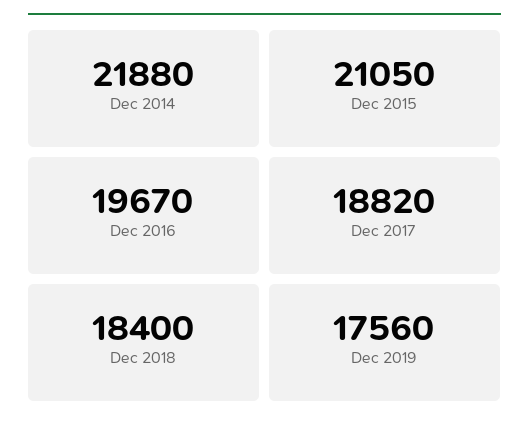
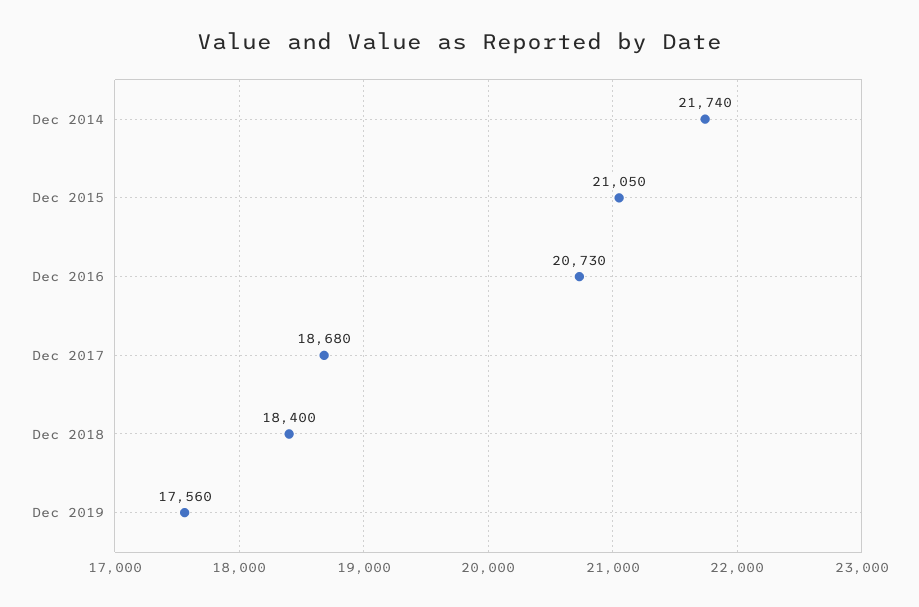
Dec 2014: 21880 -> 21740
Dec 2016: 19670 -> 20730
Dec 2017: 18820 -> 18680

